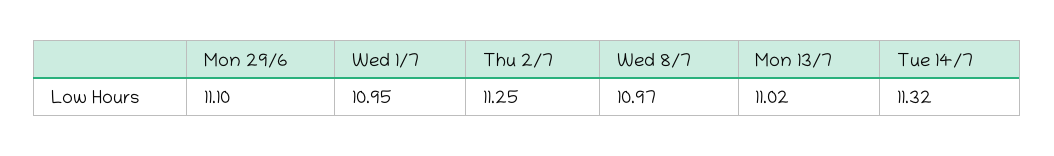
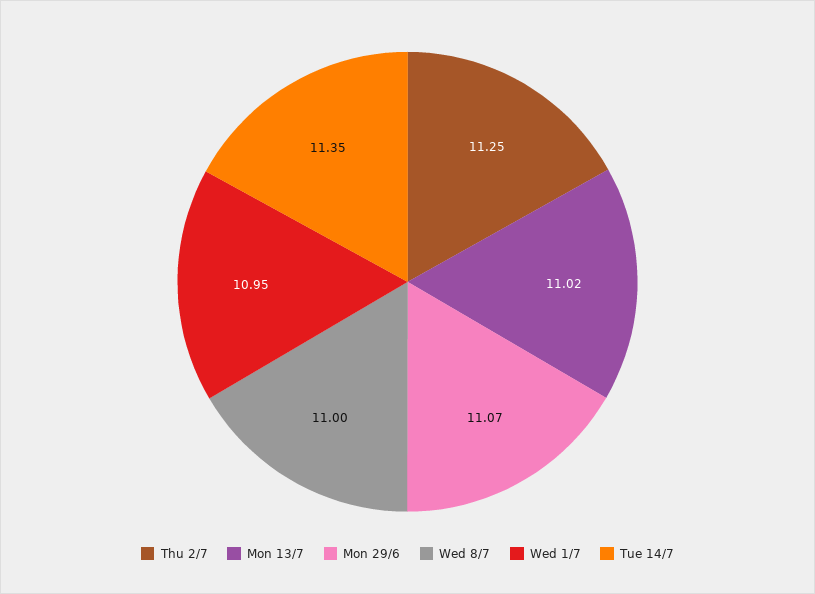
Mon 29/6: 11.1 -> 11.07
Wed 8/7: 10.97 -> 11
Tue 14/7: 11.32 -> 11.35

